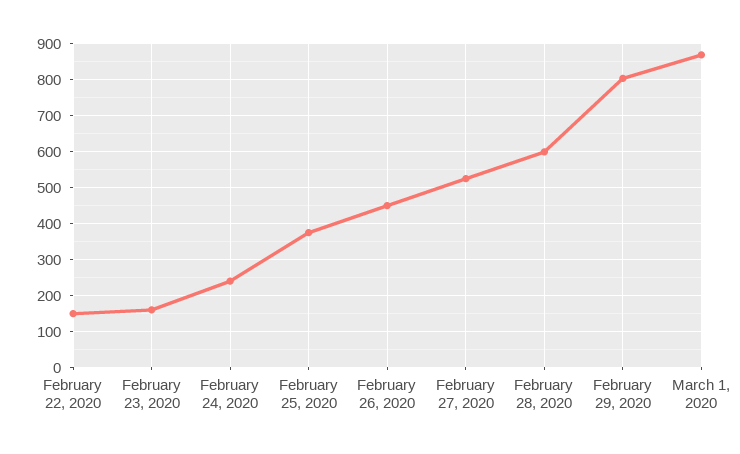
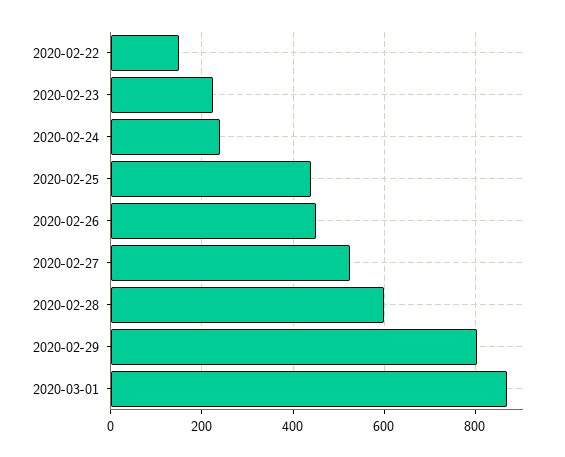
February 23, 2020: 160 -> 220
February 25, 2020: 380 -> 440

